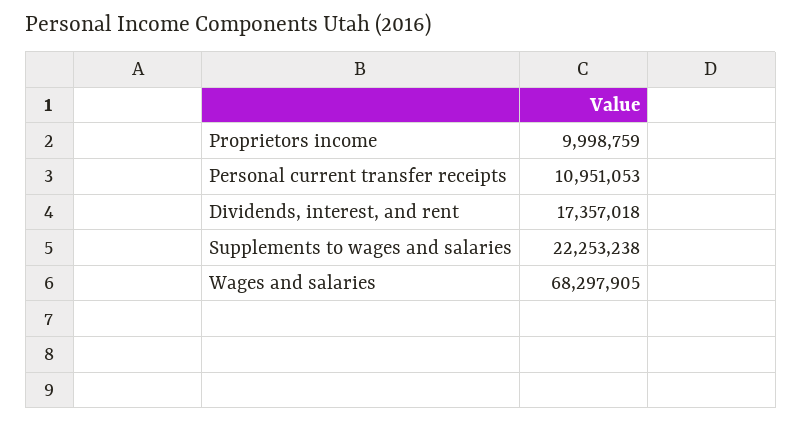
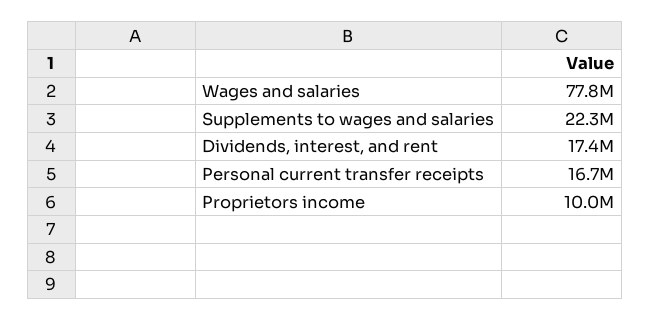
Personal current transfer receipts: 10951053 -> 16700000
Wages and salaries: 68297905 -> 77800000

